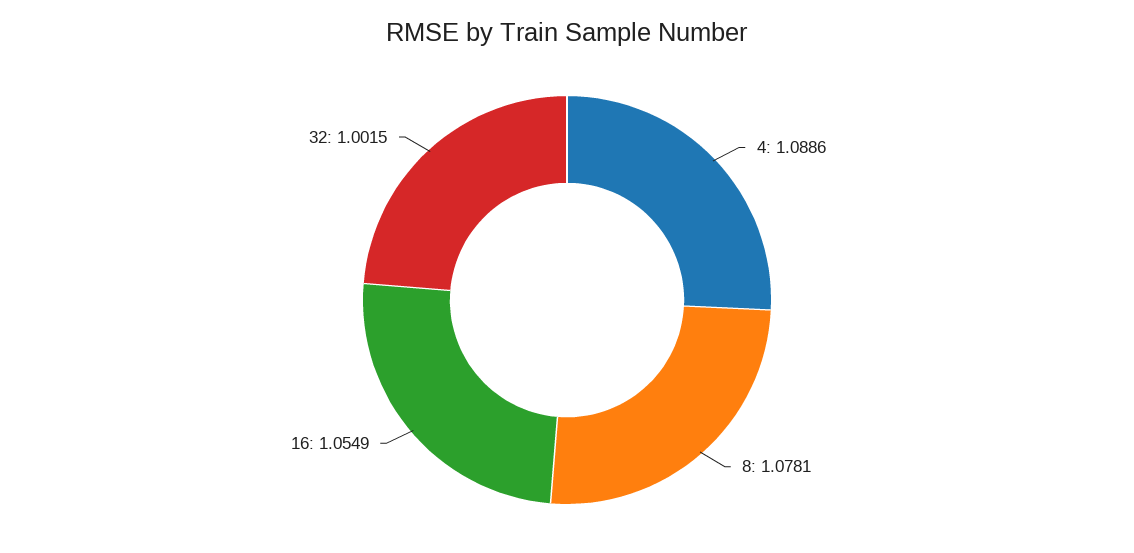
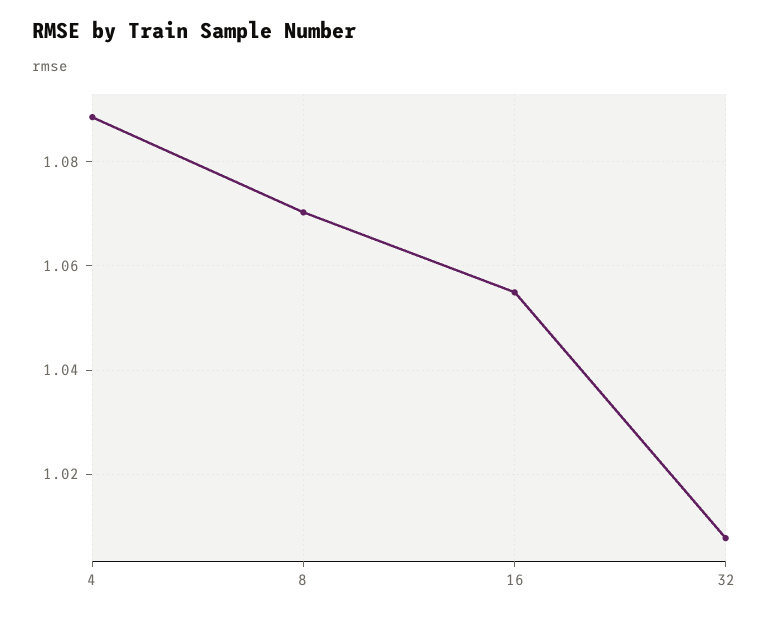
8: 1.0781 -> 1.07
32: 1.0015 -> 1.008

